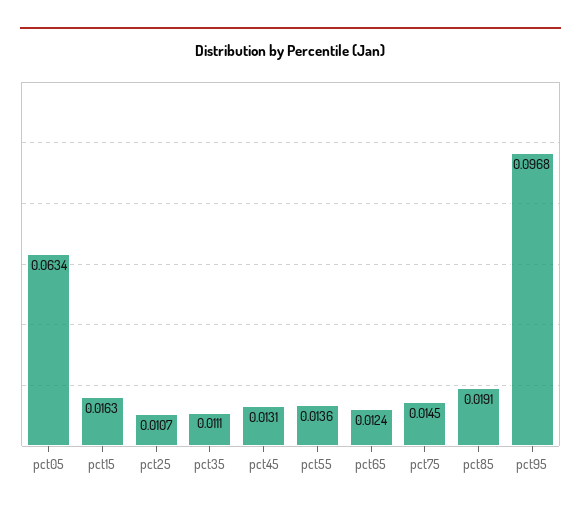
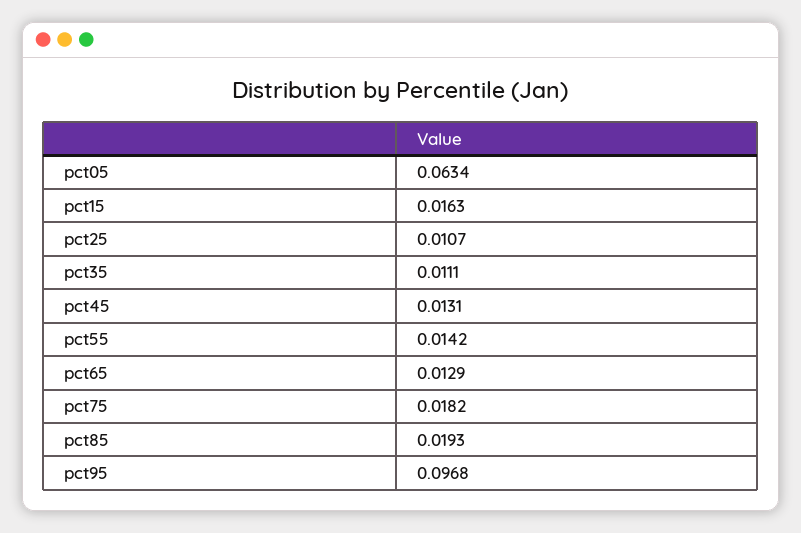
pct55: 0.0136 -> 0.0142
pct65: 0.0124 -> 0.0129
pct75: 0.0145 -> 0.0182
pct85: 0.0191 -> 0.0193

